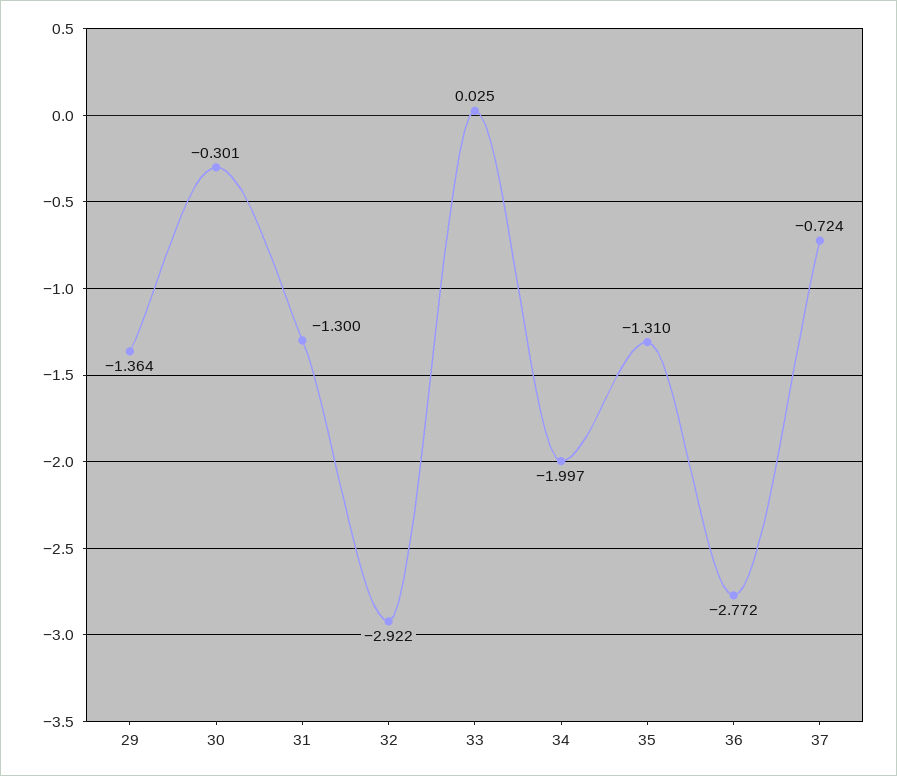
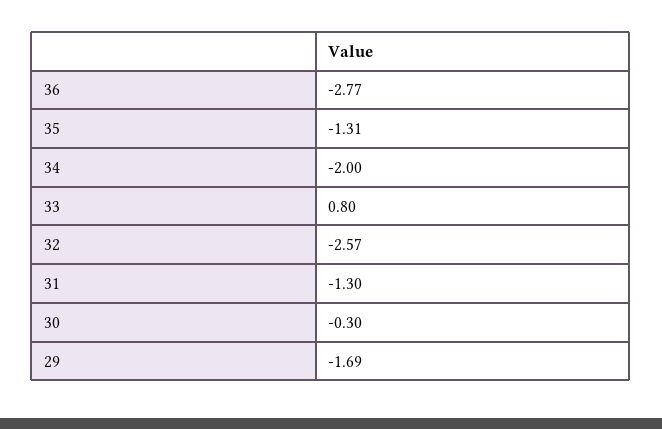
29: -1.364 -> -1.69
32: -2.922 -> -2.57
33: 0.025 -> 0.8
37: -0.724 -> none

